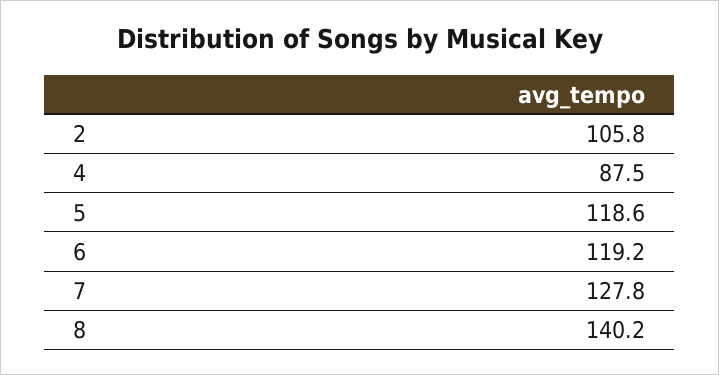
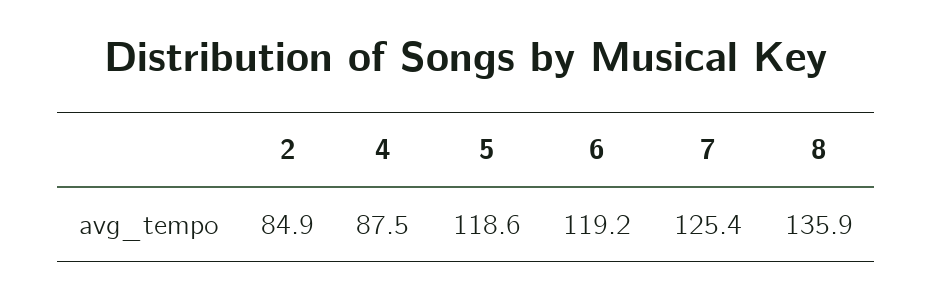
2: 105.8 -> 84.9
7: 127.8 -> 125.4
8: 140.2 -> 135.9

